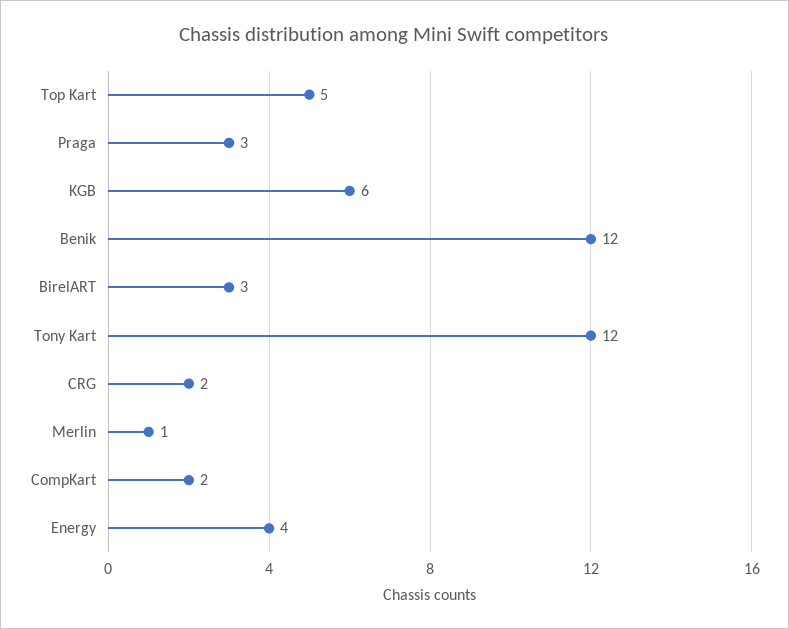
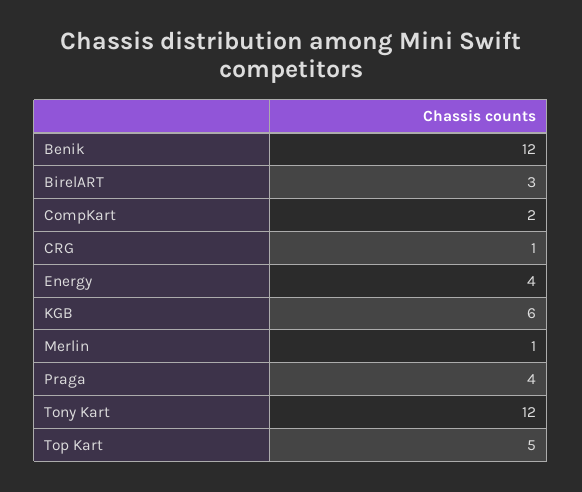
Praga: 3 -> 4
CRG: 2 -> 1

